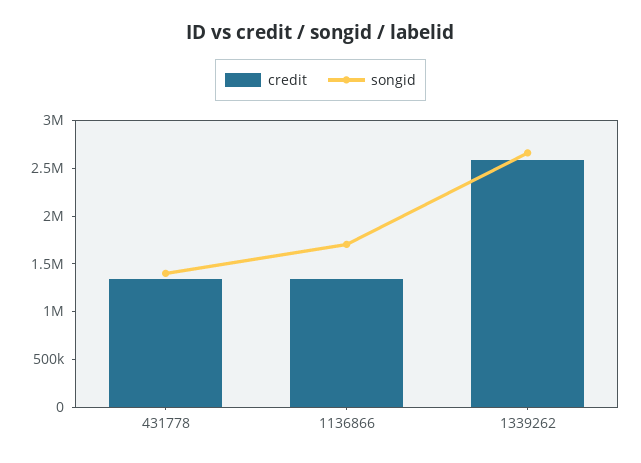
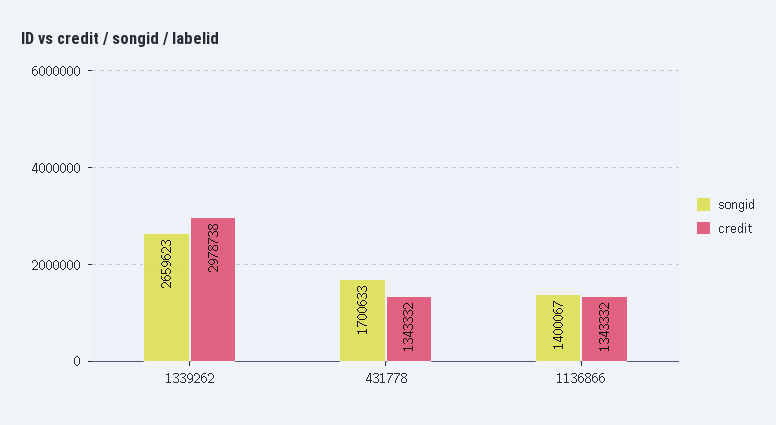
songid, 431778: 1400000 -> 1700633
songid, 1136866: 1700000 -> 1400067
credit, 1339262: 2600000 -> 2978738

